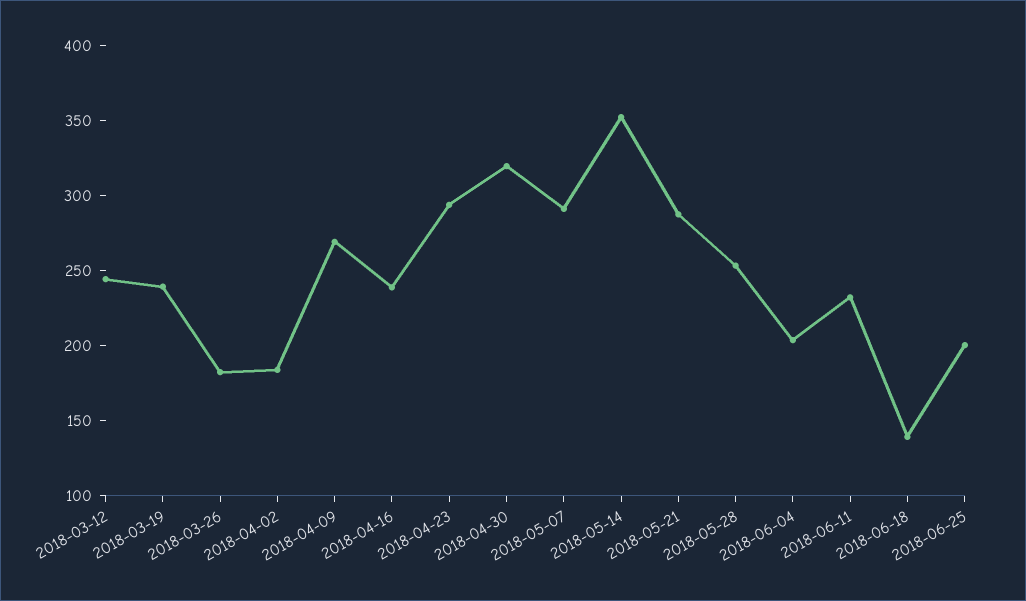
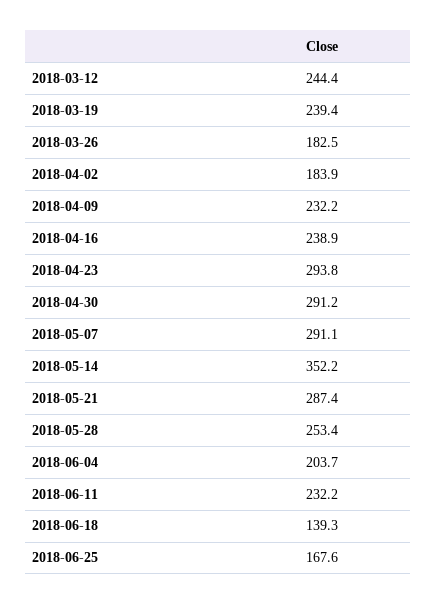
2018-04-09: 270 -> 232.2
2018-04-30: 320 -> 291.2
2018-06-25: 200 -> 167.6

